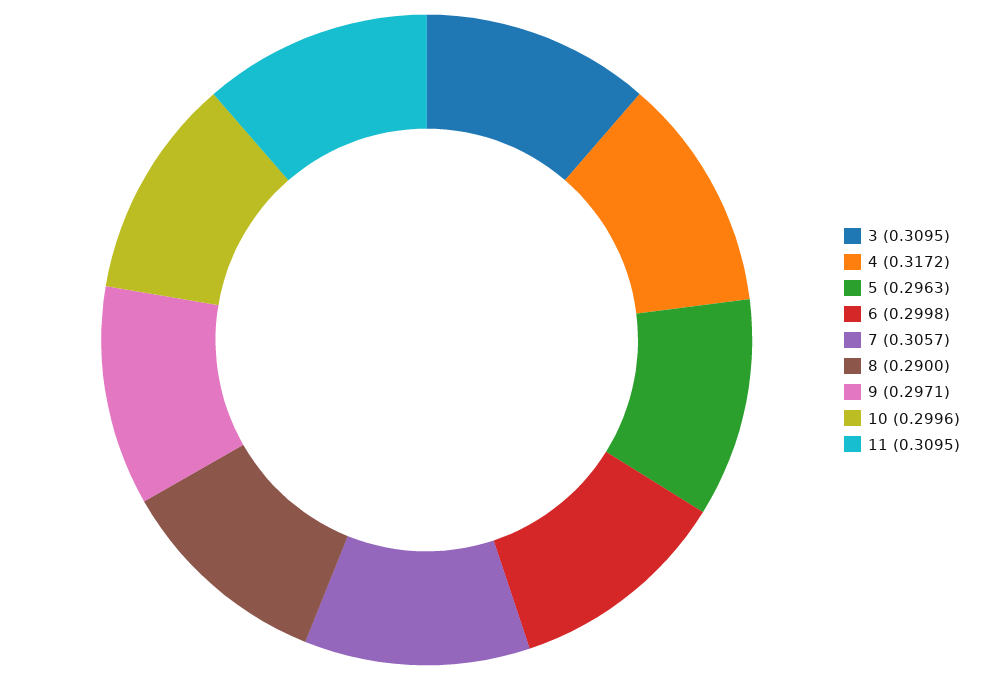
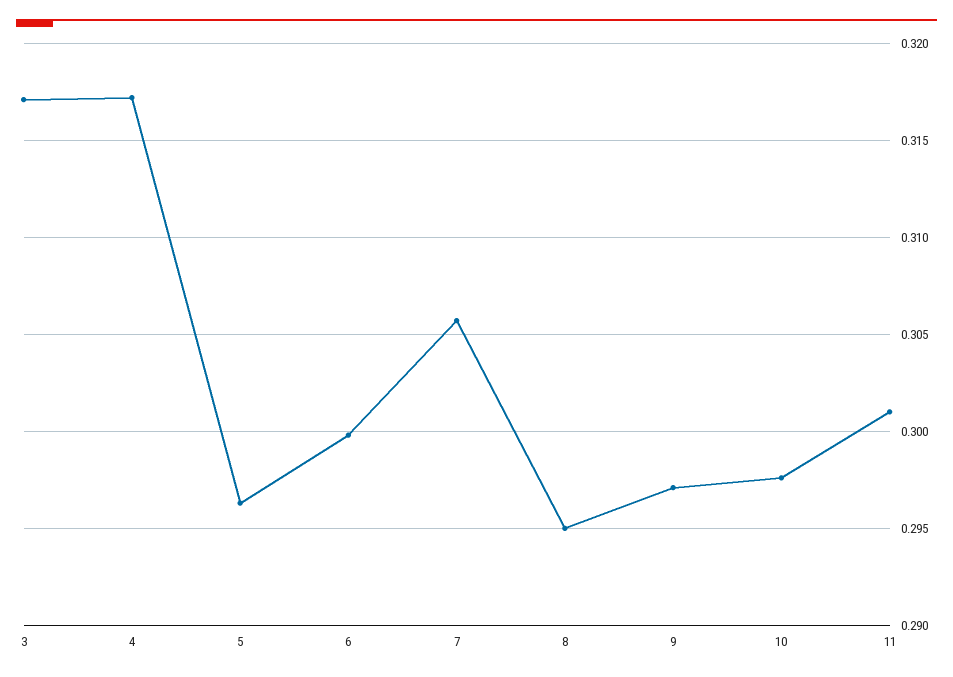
3: 0.3095 -> 0.317
8: 0.29 -> 0.295
10: 0.2996 -> 0.2975
11: 0.3095 -> 0.301

